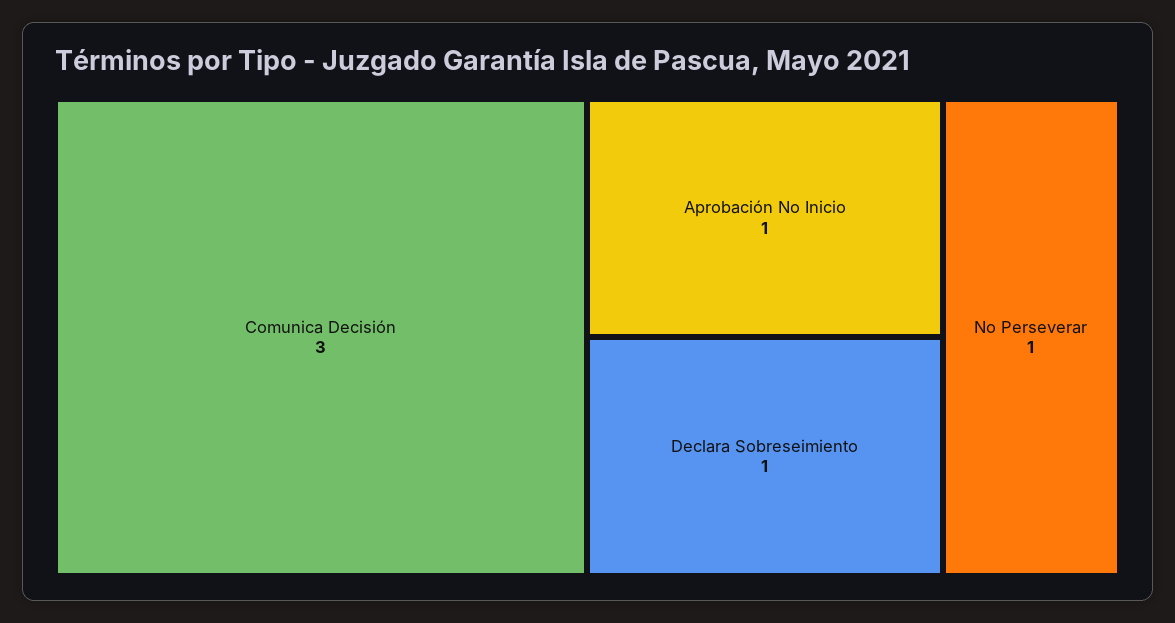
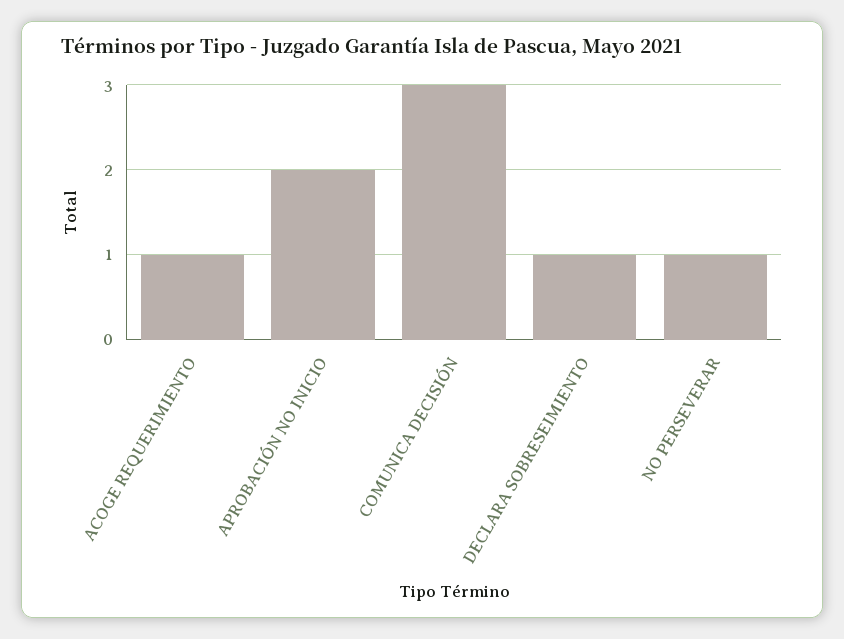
Aprobación No Inicio: 1 -> 2
ACOGE REQUERIMIENTO: none -> 1

